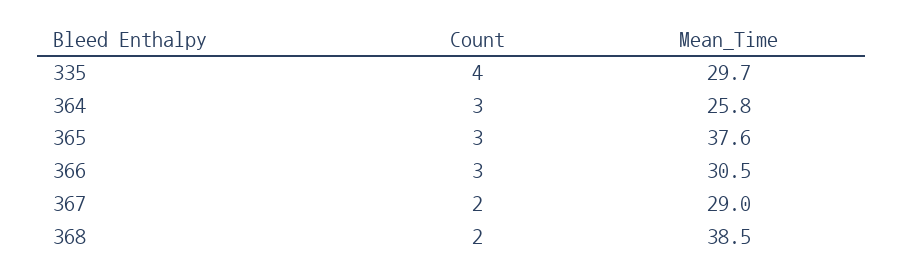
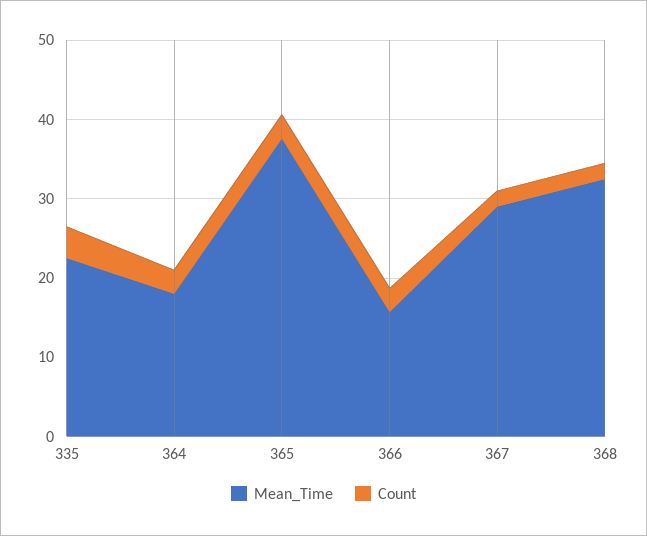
Mean_Time, 335: 29.7 -> 22
Mean_Time, 364: 25.8 -> 18
Mean_Time, 366: 30.5 -> 16
Mean_Time, 368: 38.5 -> 32

